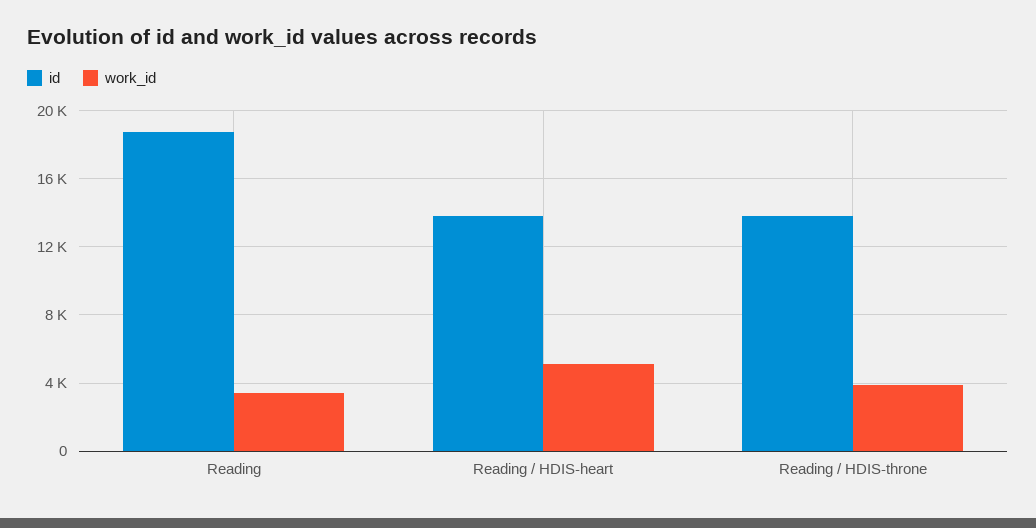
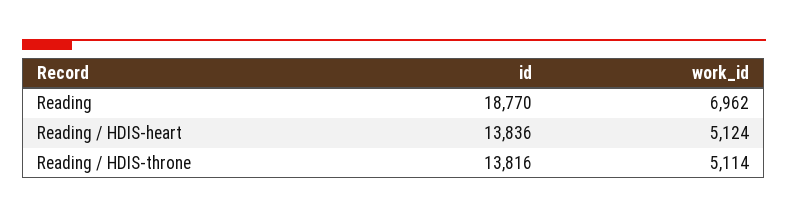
work_id, Reading: 3500 -> 6962
work_id, Reading / HDIS-throne: 4000 -> 5114

